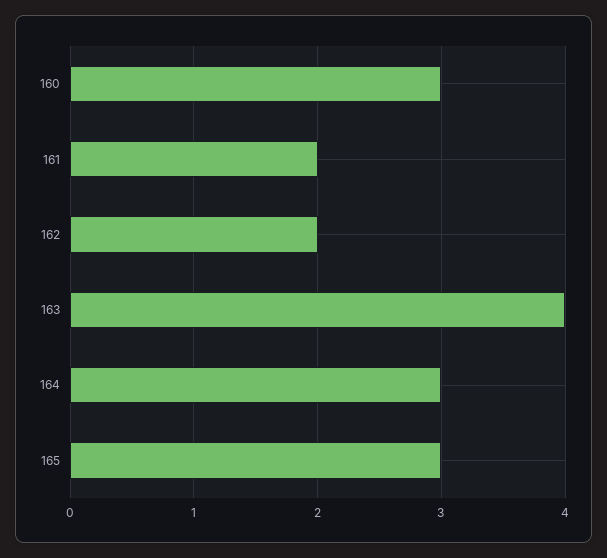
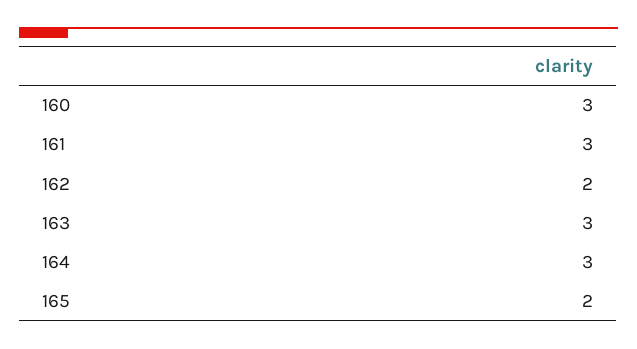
161: 2 -> 3
163: 4 -> 3
165: 3 -> 2

